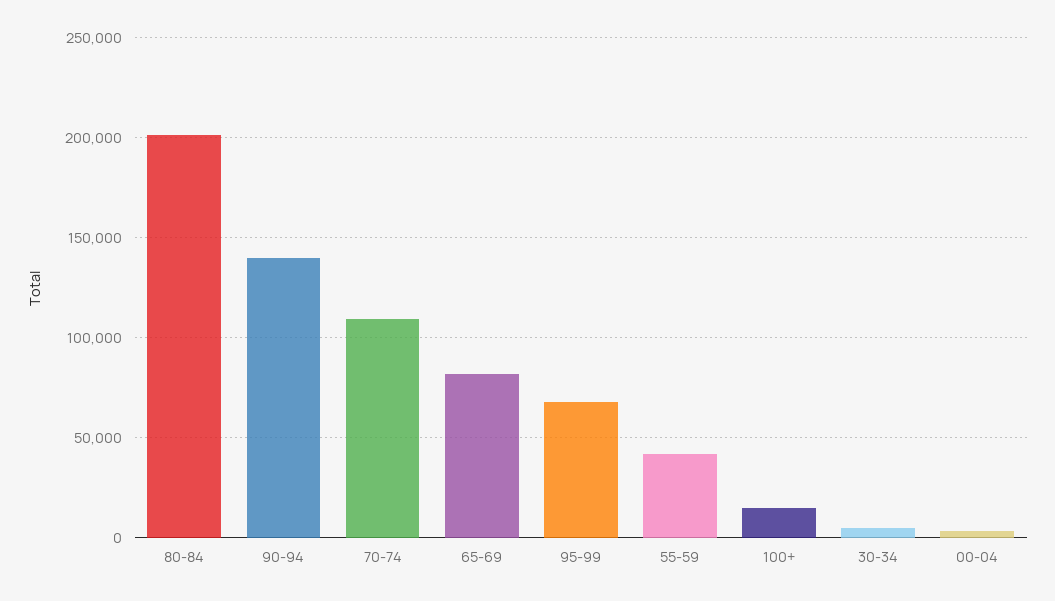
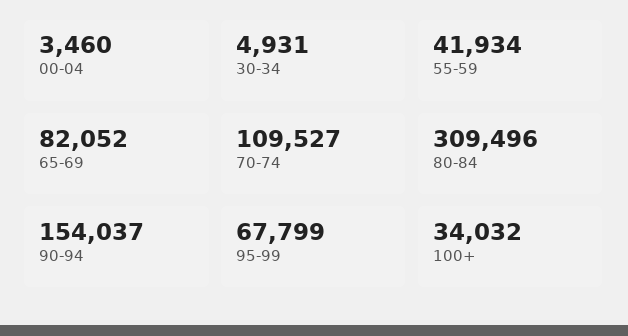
80-84: 200000 -> 309496
90-94: 140000 -> 154037
100+: 15000 -> 34032

